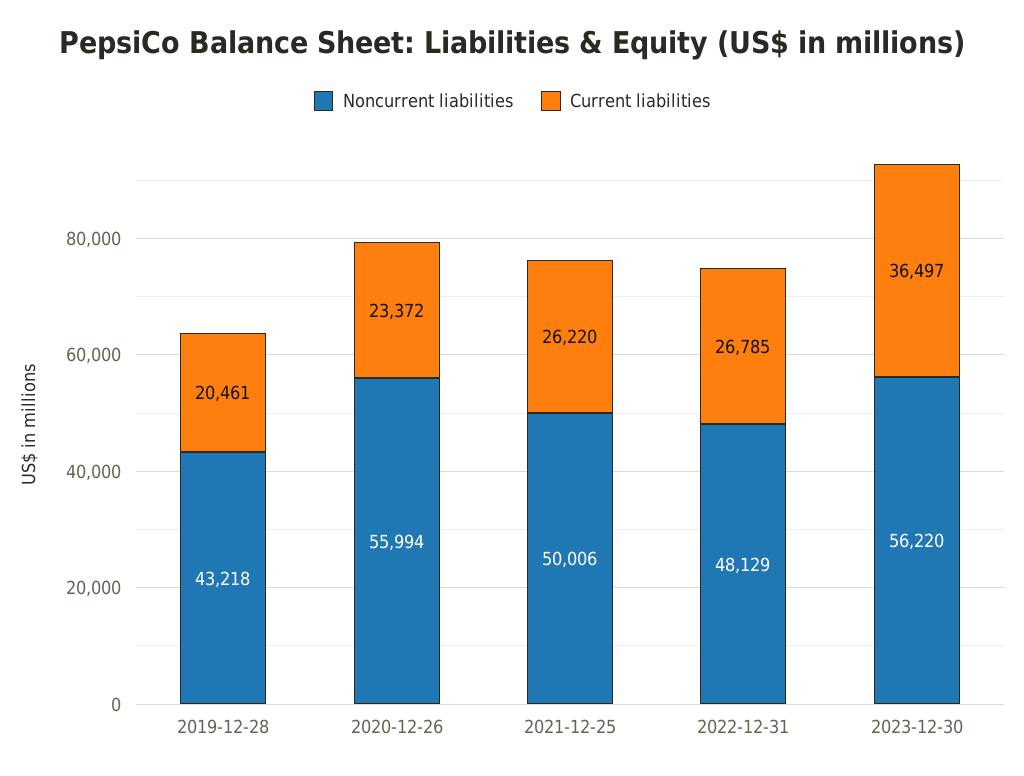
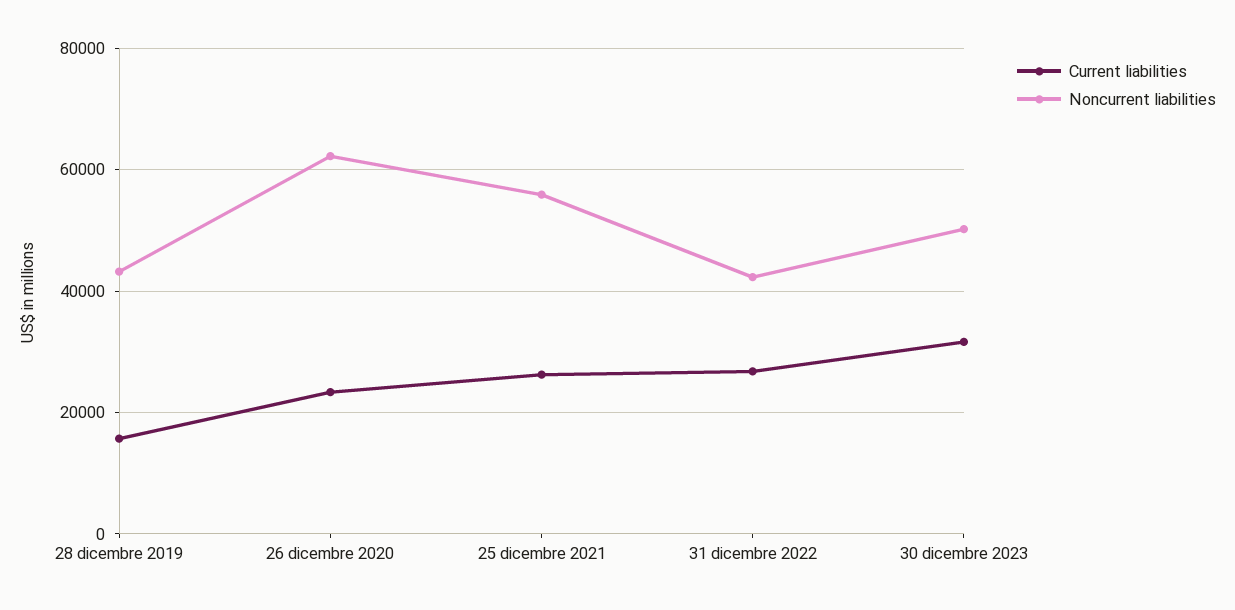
Current liabilities, 2019-12-28: 20461 -> 16000
Noncurrent liabilities, 2020-12-26: 55994 -> 62000
Noncurrent liabilities, 2021-12-25: 50006 -> 56000
Noncurrent liabilities, 2022-12-31: 48129 -> 42000
Noncurrent liabilities, 2023-12-30: 56220 -> 50000
Current liabilities, 2023-12-30: 36497 -> 32000

